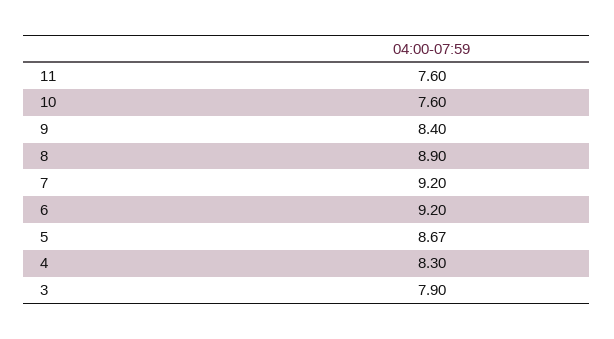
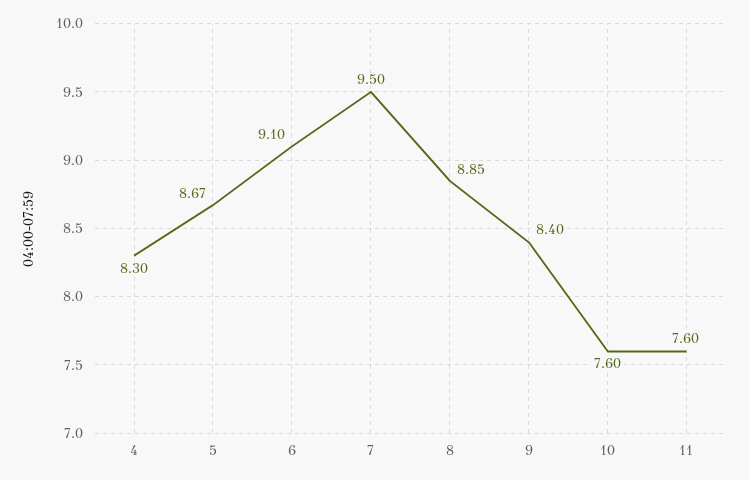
8: 8.9 -> 8.85
7: 9.2 -> 9.5
6: 9.2 -> 9.1
3: 7.9 -> none

